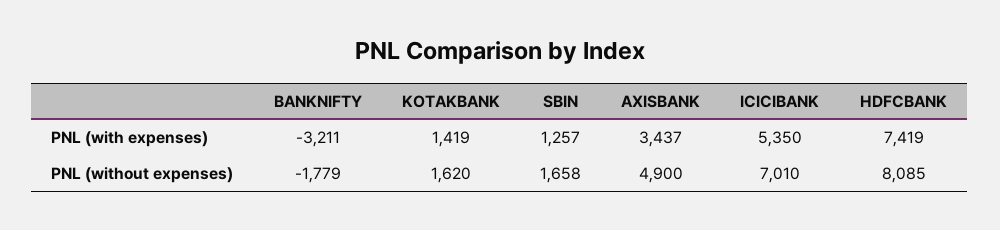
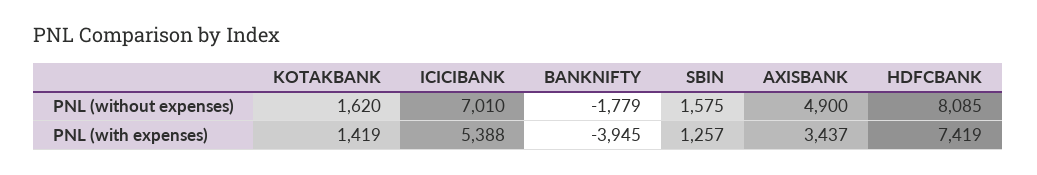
BANKNIFTY, PNL (with expenses): -3211 -> -3945
ICICIBANK, PNL (with expenses): 5350 -> 5388
SBIN, PNL (without expenses): 1658 -> 1575

